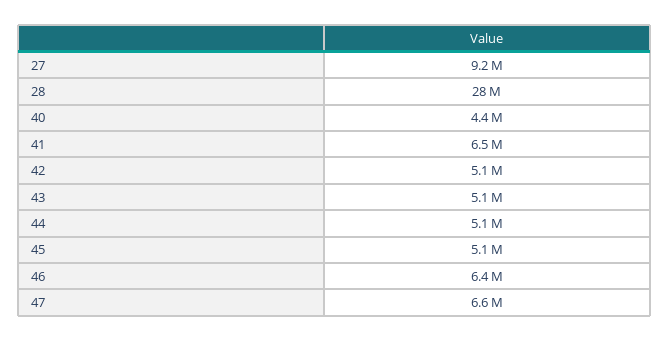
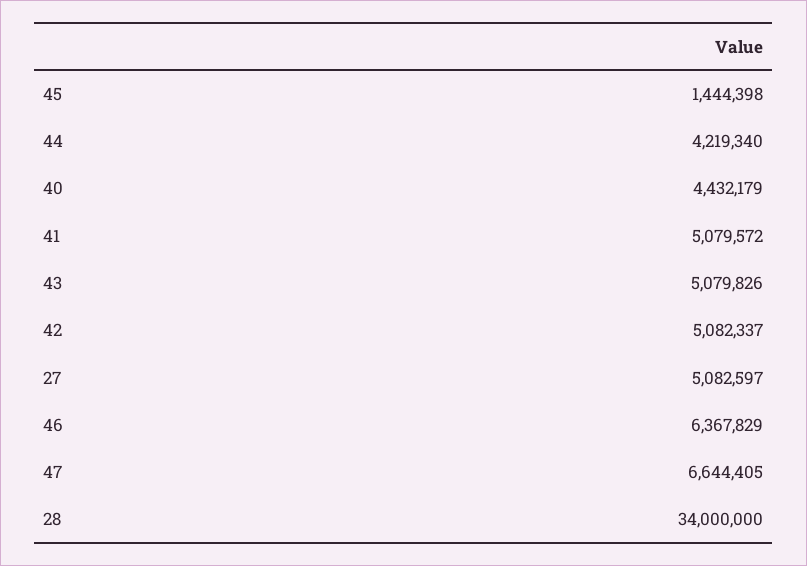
27: 9200000 -> 5082597
28: 28000000 -> 34000000
41: 6500000 -> 5079572
44: 5100000 -> 4219340
45: 5100000 -> 1444398

